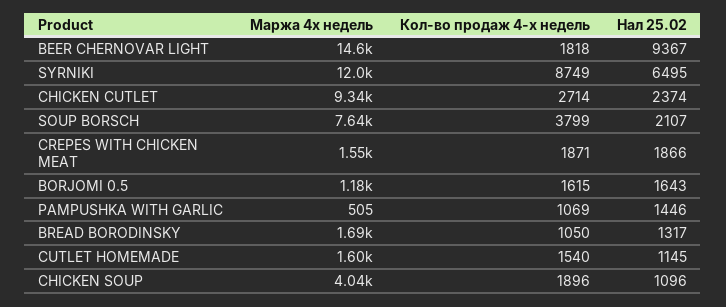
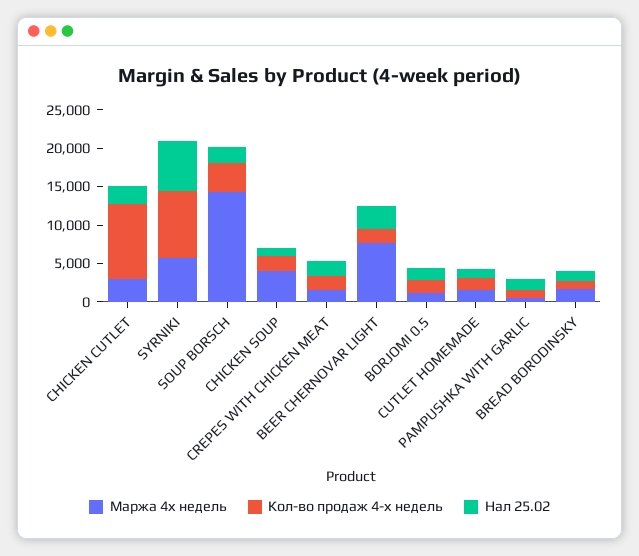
Маржа 4х недель, BEER CHERNOVAR LIGHT: 14600 -> 7500
Нал 25.02, BEER CHERNOVAR LIGHT: 9367 -> 2500
Маржа 4х недель, SYRNIKI: 12000 -> 5000
Маржа 4х недель, CHICKEN CUTLET: 9340 -> 2500
Кол-во продаж 4-х недель, CHICKEN CUTLET: 2714 -> 10000
Маржа 4х недель, SOUP BORSCH: 7640 -> 15000

